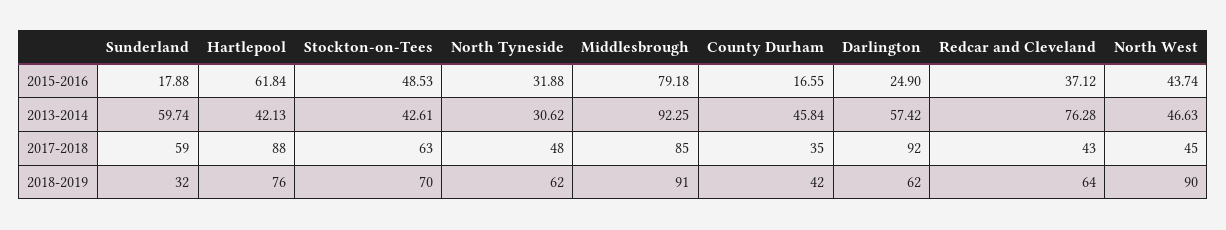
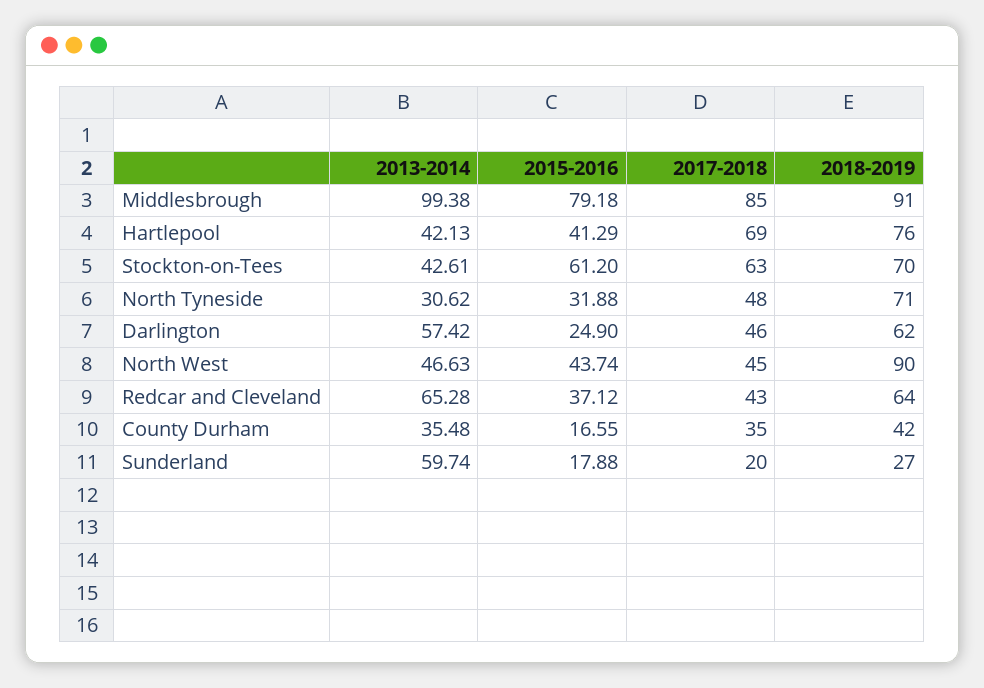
Hartlepool, 2015-2016: 61.84 -> 41.29
Stockton-on-Tees, 2015-2016: 48.53 -> 61.2
Middlesbrough, 2013-2014: 92.25 -> 99.38
County Durham, 2013-2014: 45.84 -> 35.48
Redcar and Cleveland, 2013-2014: 76.28 -> 65.28
Sunderland, 2017-2018: 59 -> 20
Hartlepool, 2017-2018: 88 -> 69
Darlington, 2017-2018: 92 -> 46
Sunderland, 2018-2019: 32 -> 27
North Tyneside, 2018-2019: 62 -> 71

